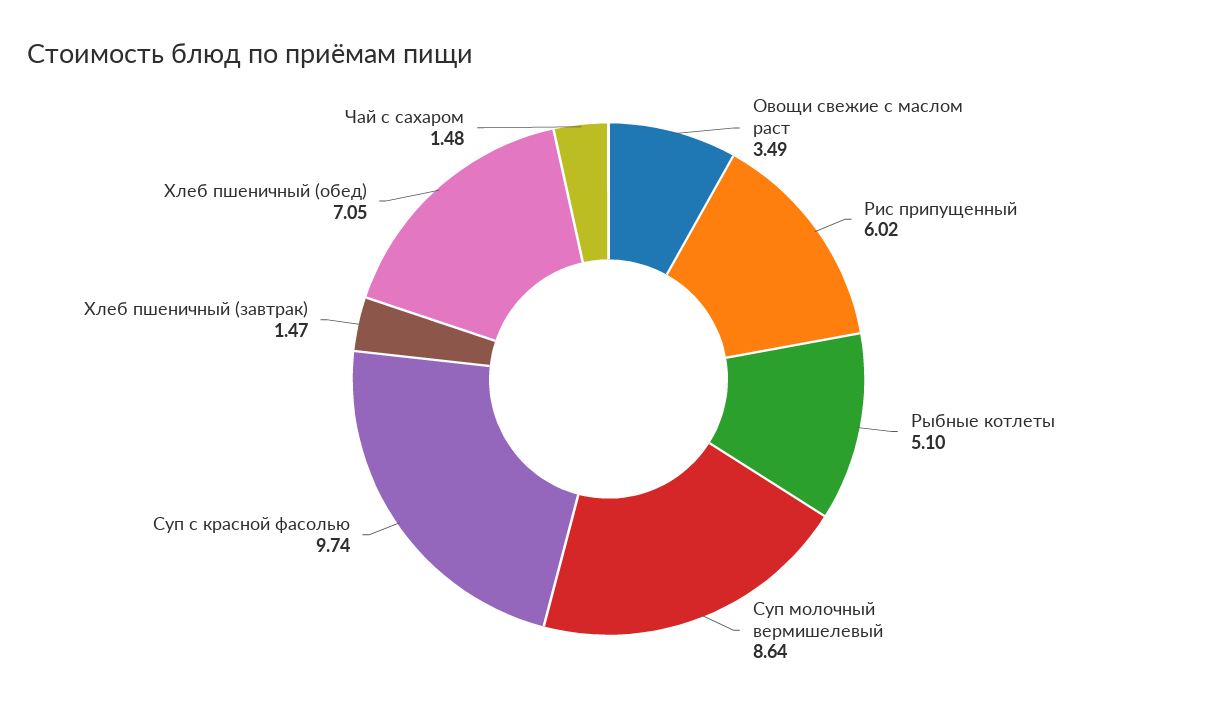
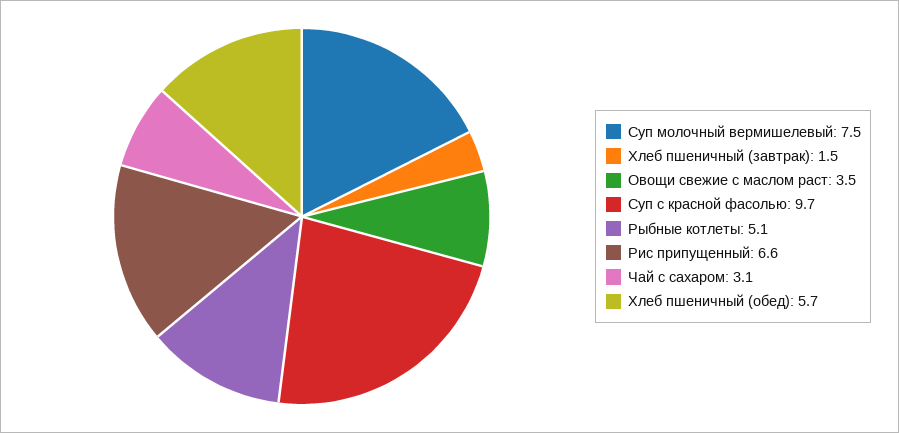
Рис припущенный: 6.02 -> 6.6
Суп молочный вермишелевый: 8.64 -> 7.5
Хлеб пшеничный (обед): 7.05 -> 5.7
Чай с сахаром: 1.48 -> 3.1

